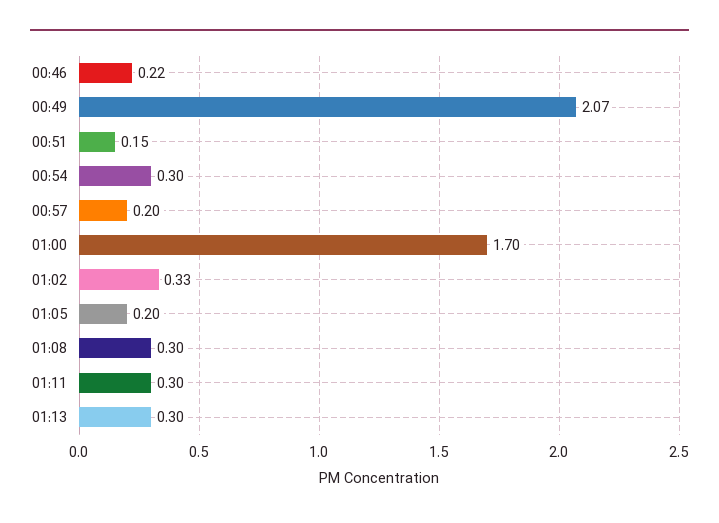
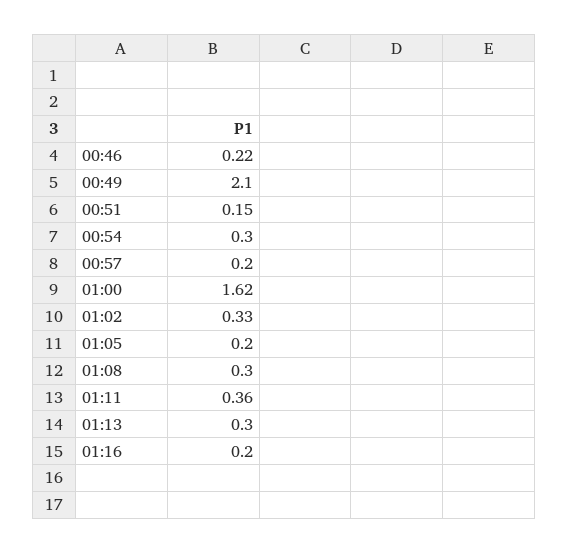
00:49: 2.07 -> 2.1
01:00: 1.7 -> 1.62
01:11: 0.3 -> 0.36
01:16: none -> 0.2

